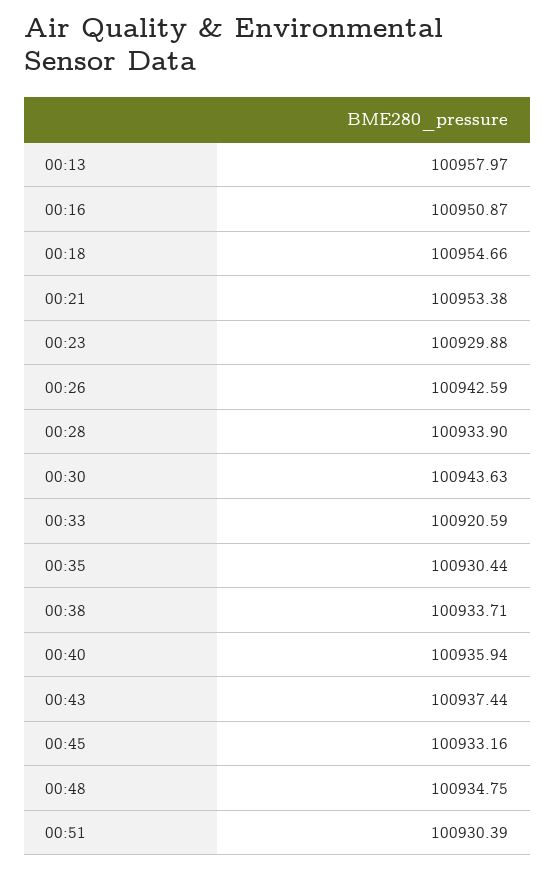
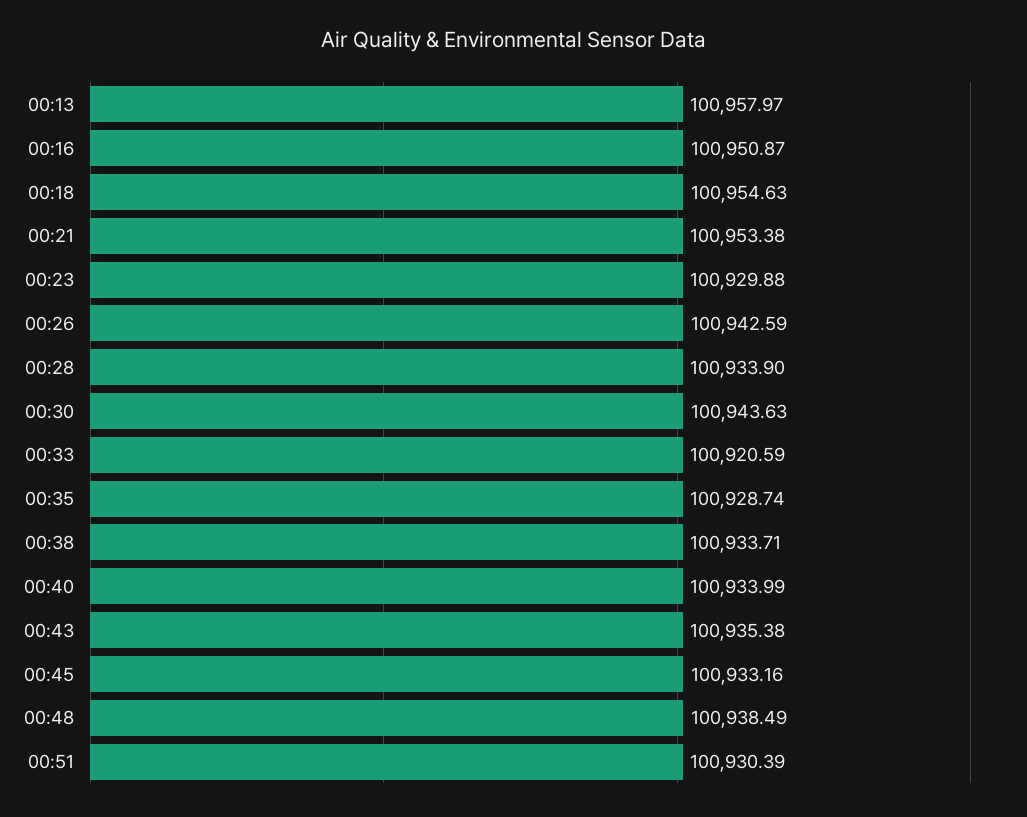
00:18: 100954.66 -> 100954.63
00:35: 100930.44 -> 100928.74
00:40: 100935.94 -> 100933.99
00:43: 100937.44 -> 100935.38
00:48: 100934.75 -> 100938.49

